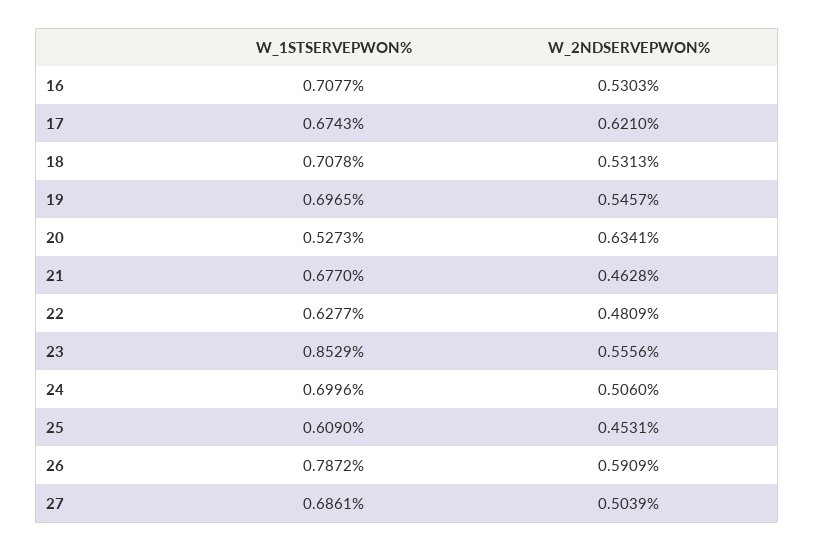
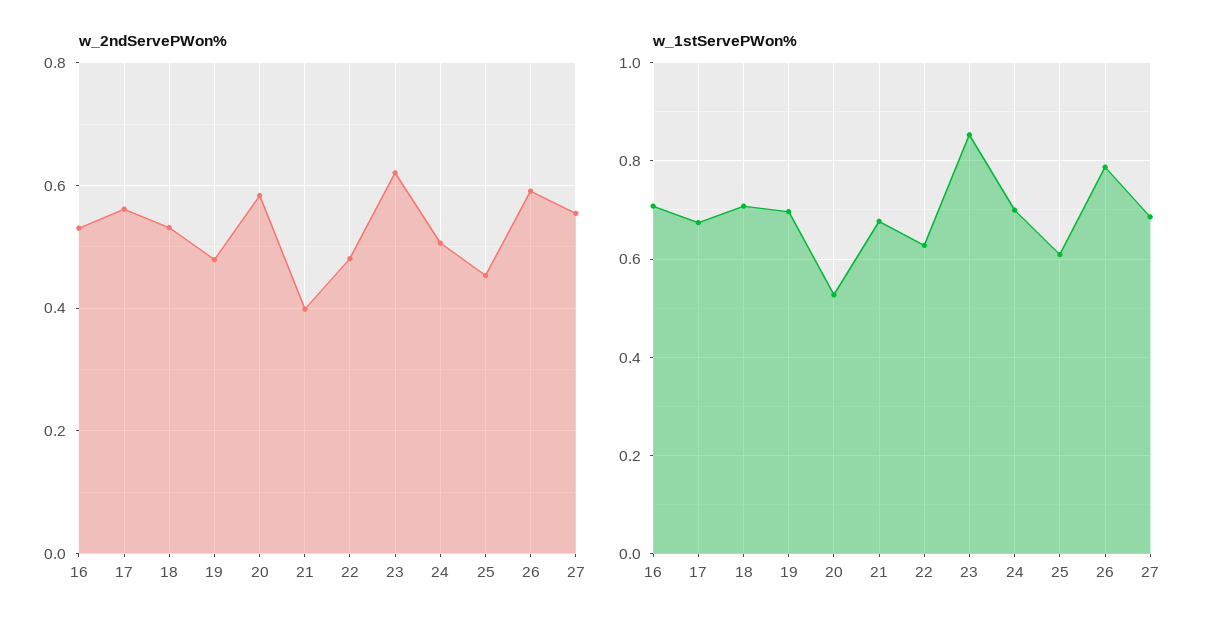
W_2NDSERVEPWON%, 17: 0.621 -> 0.56
W_2NDSERVEPWON%, 19: 0.5457 -> 0.48
W_2NDSERVEPWON%, 20: 0.6341 -> 0.58
W_2NDSERVEPWON%, 21: 0.4628 -> 0.4
W_2NDSERVEPWON%, 23: 0.5556 -> 0.62
W_2NDSERVEPWON%, 27: 0.5039 -> 0.56

